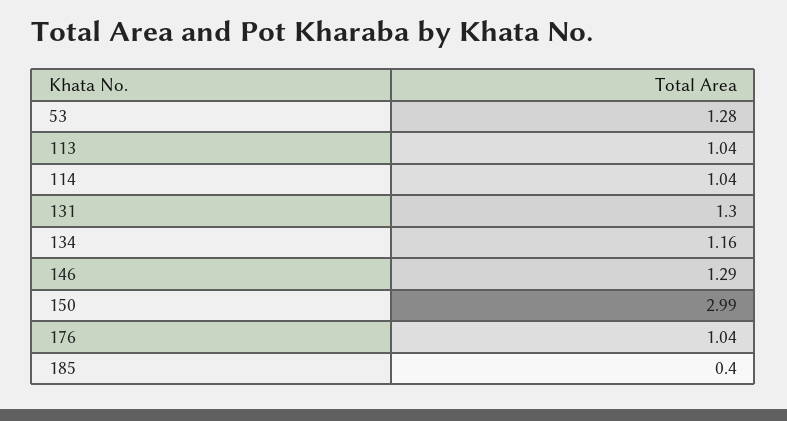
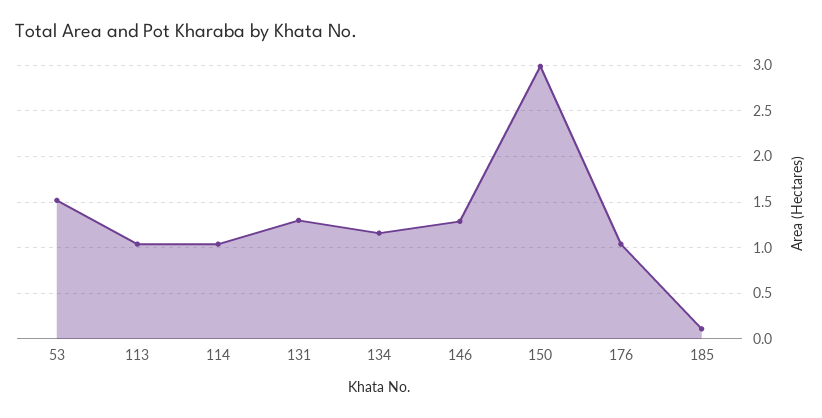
53: 1.28 -> 1.5
185: 0.4 -> 0.1

